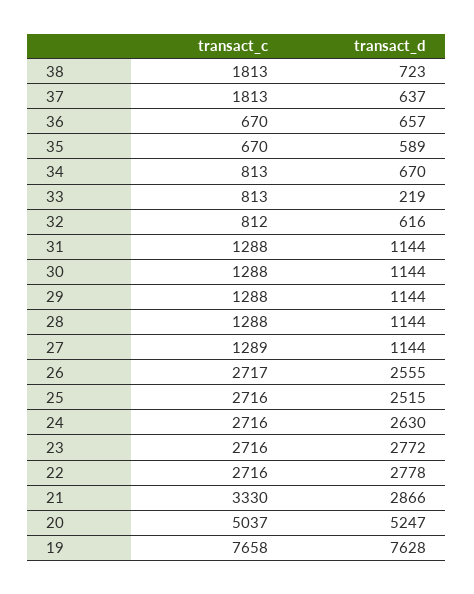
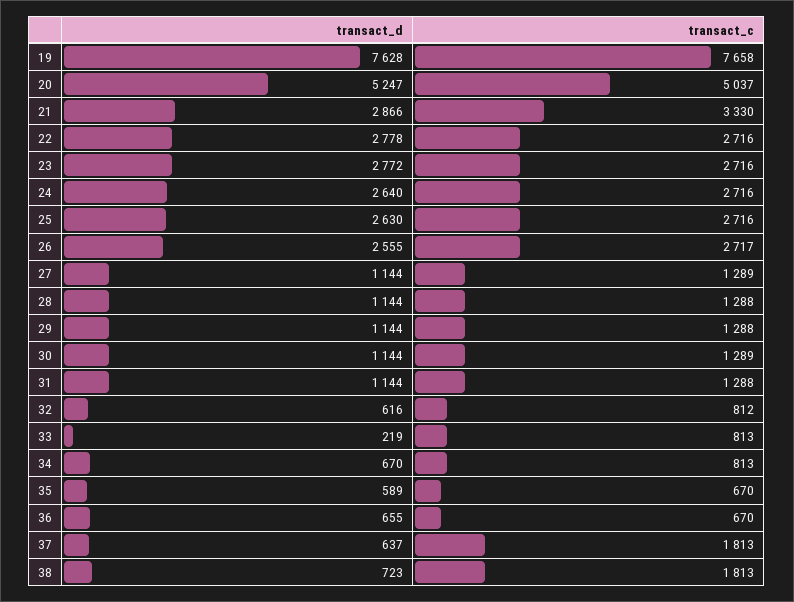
transact_d, 36: 657 -> 655
transact_c, 30: 1288 -> 1289
transact_d, 25: 2515 -> 2630
transact_d, 24: 2630 -> 2640

